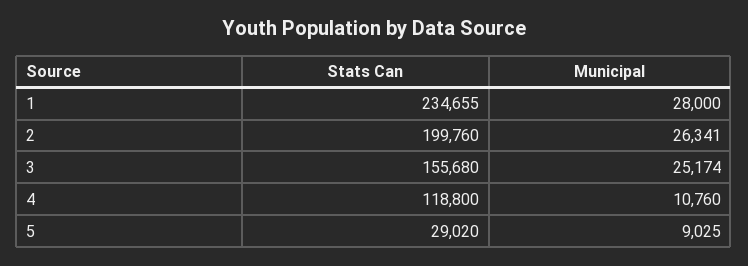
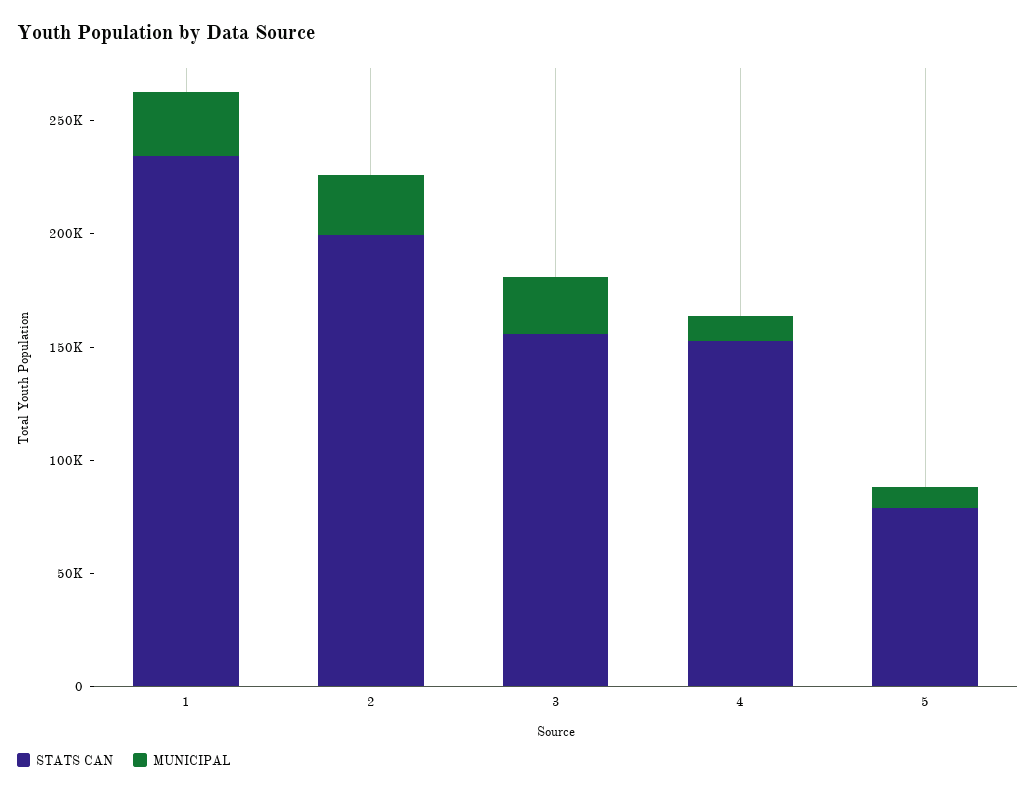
Stats Can, 4: 118800 -> 150000
Stats Can, 5: 29020 -> 80000

